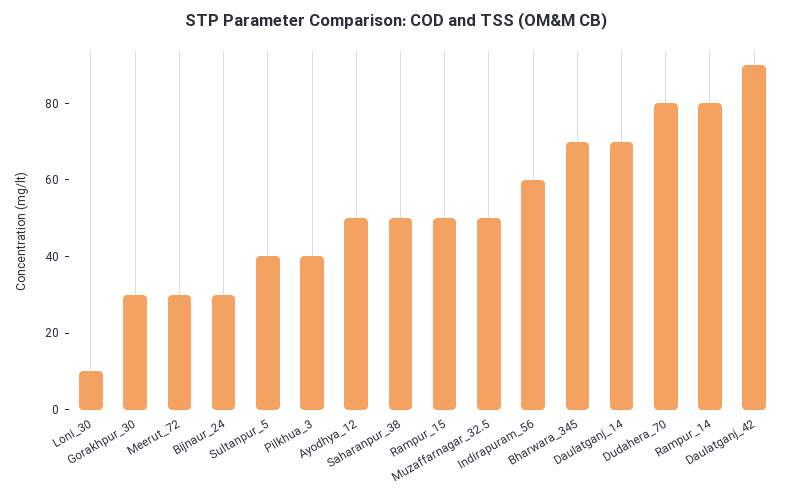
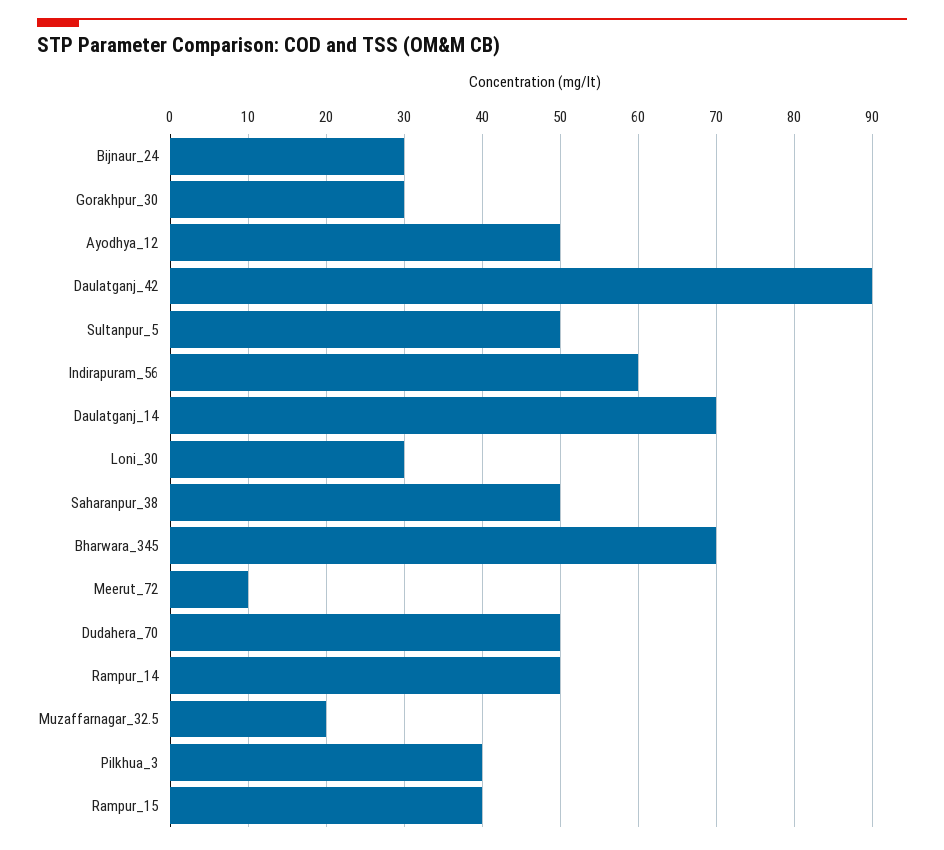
Loni_30: 10 -> 30
Meerut_72: 30 -> 10
Sultanpur_5: 40 -> 50
Rampur_15: 50 -> 40
Muzaffarnagar_32.5: 50 -> 20
Dudahera_70: 80 -> 50
Rampur_14: 80 -> 50

